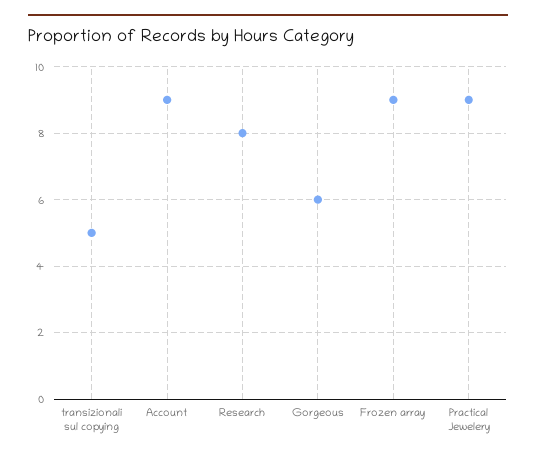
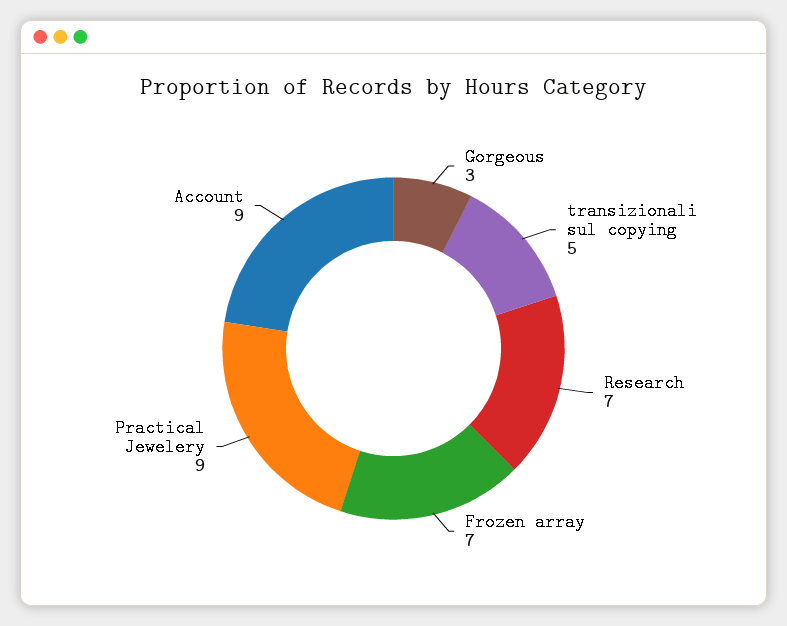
Research: 8 -> 7
Gorgeous: 6 -> 3
Frozen array: 9 -> 7

